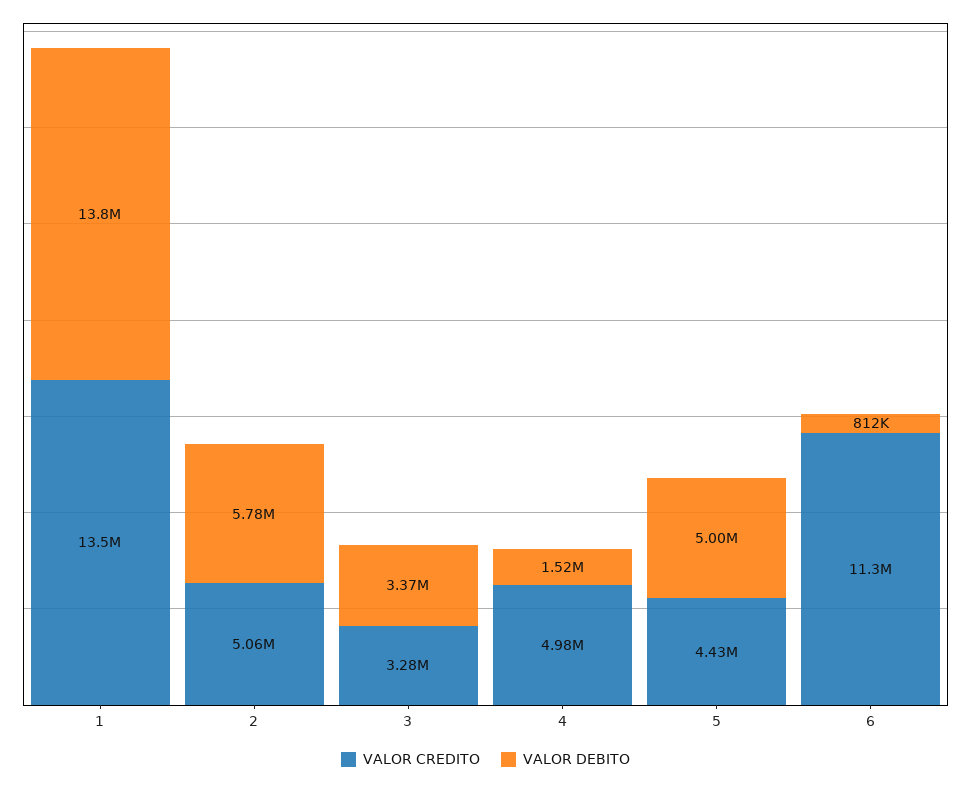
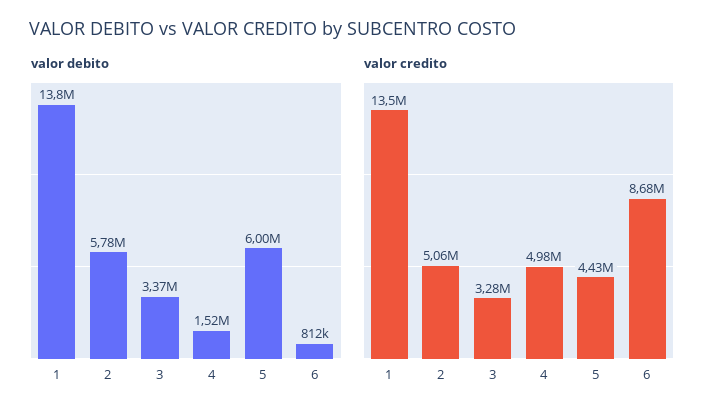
VALOR DEBITO, 5: 5000000 -> 6000000
VALOR CREDITO, 6: 11300000 -> 8680000

